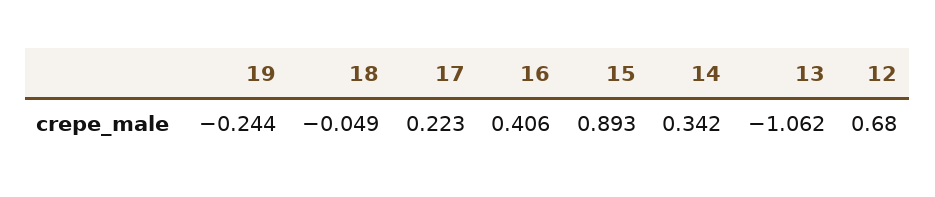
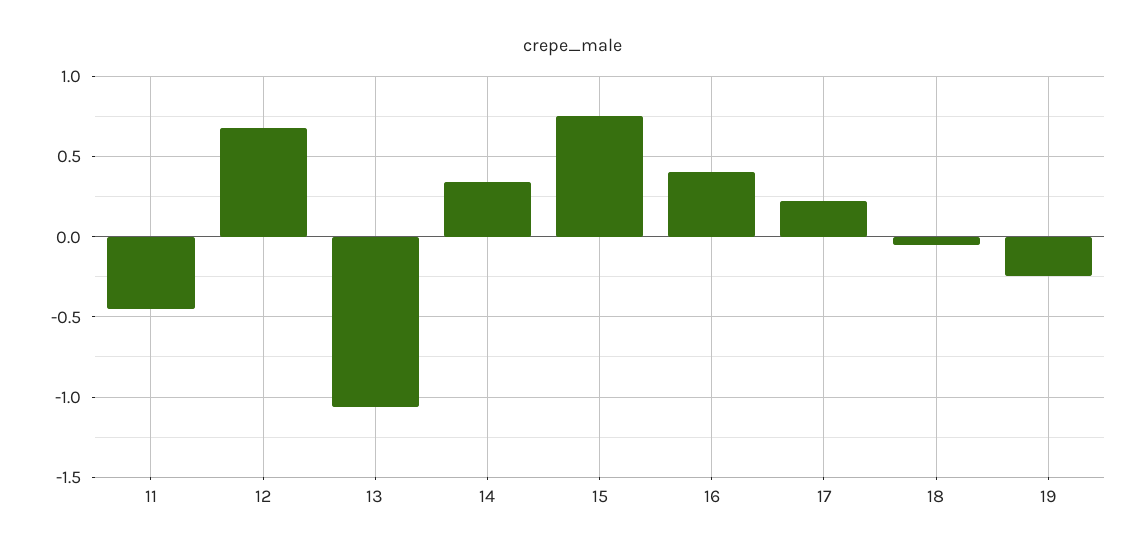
15: 0.893 -> 0.75
11: none -> -0.45

